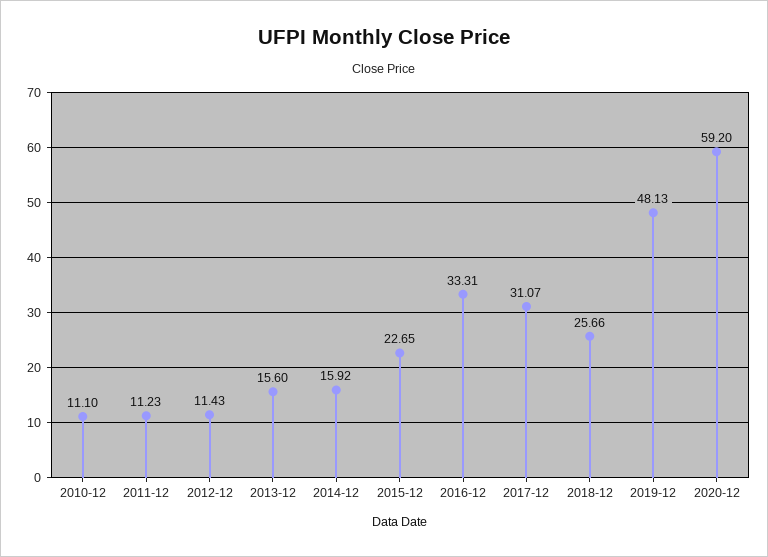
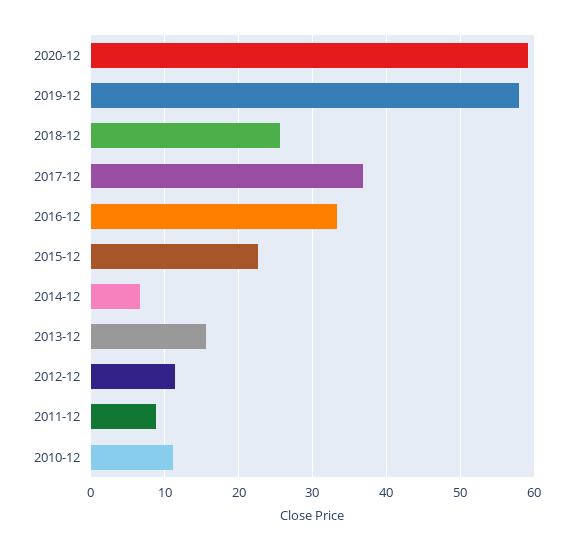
2011-12: 11.23 -> 9
2014-12: 15.92 -> 7
2017-12: 31.07 -> 37
2019-12: 48.13 -> 58

